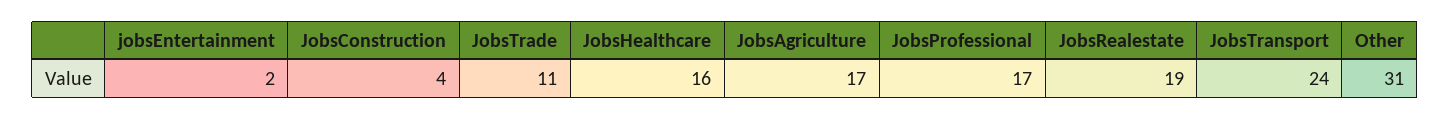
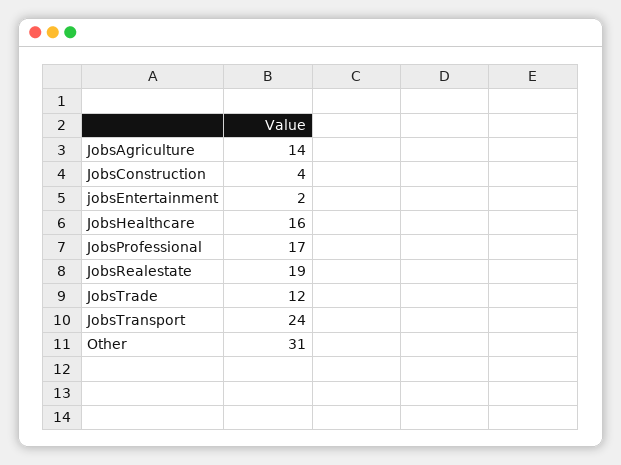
JobsTrade: 11 -> 12
JobsAgriculture: 17 -> 14

